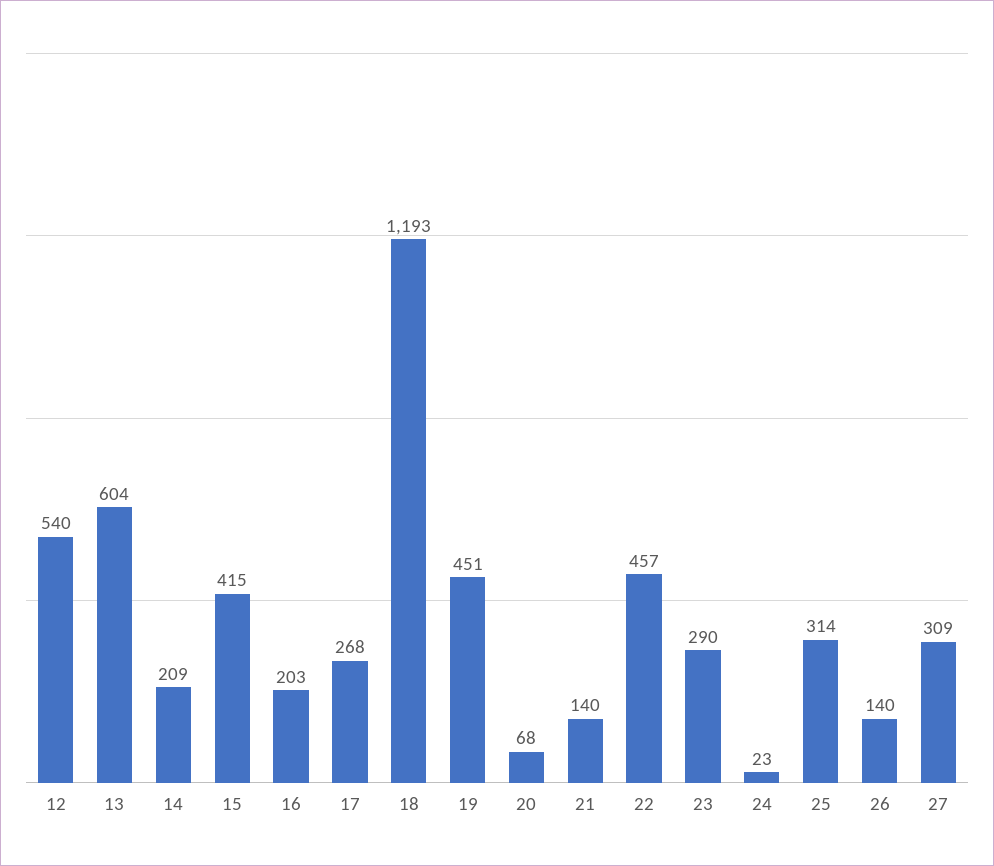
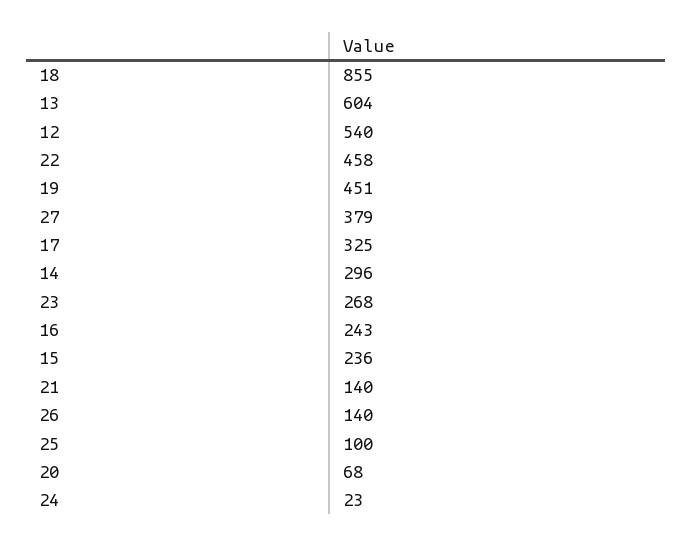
14: 209 -> 296
15: 415 -> 236
16: 203 -> 243
17: 268 -> 325
18: 1193 -> 855
22: 457 -> 458
23: 290 -> 268
25: 314 -> 100
27: 309 -> 379

